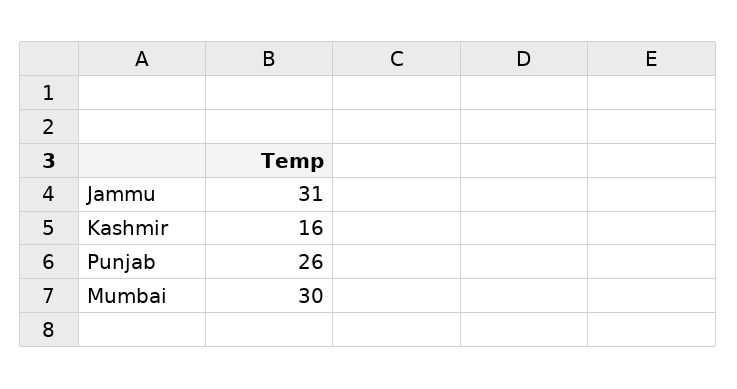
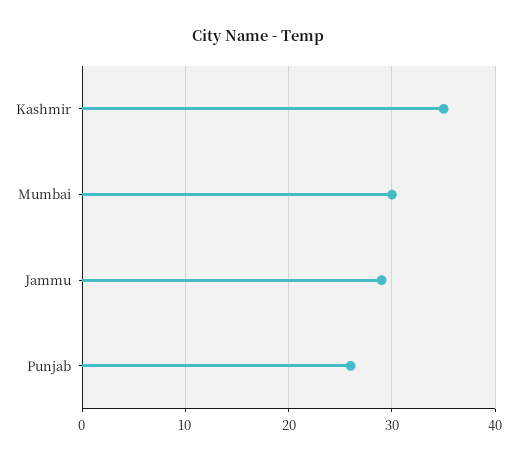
Jammu: 31 -> 29
Kashmir: 16 -> 35

